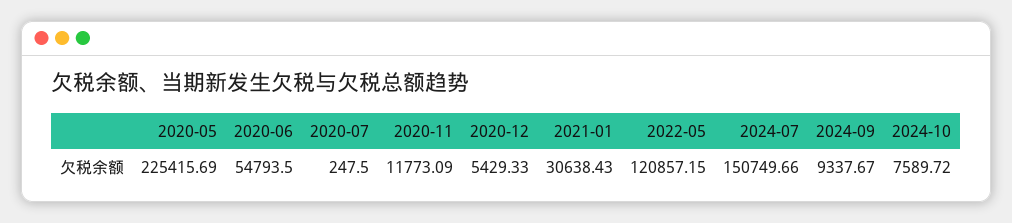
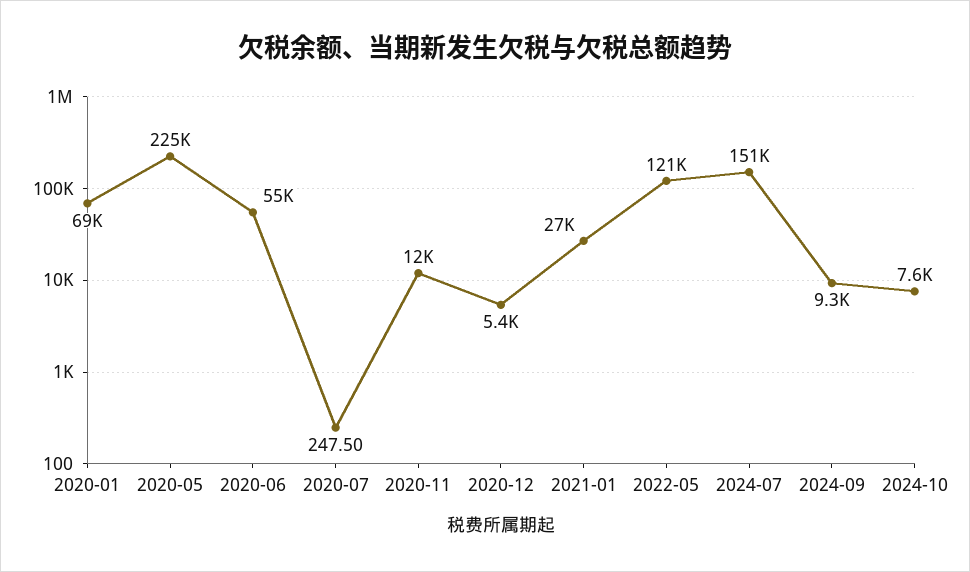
2021-01: 30638.43 -> 27000
2020-01: none -> 69000

